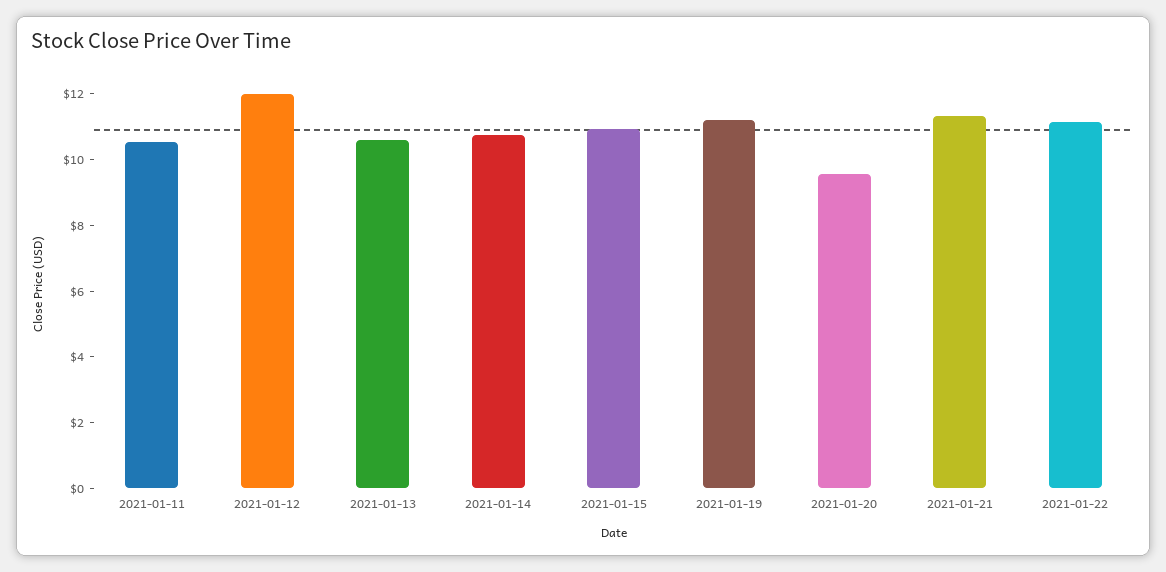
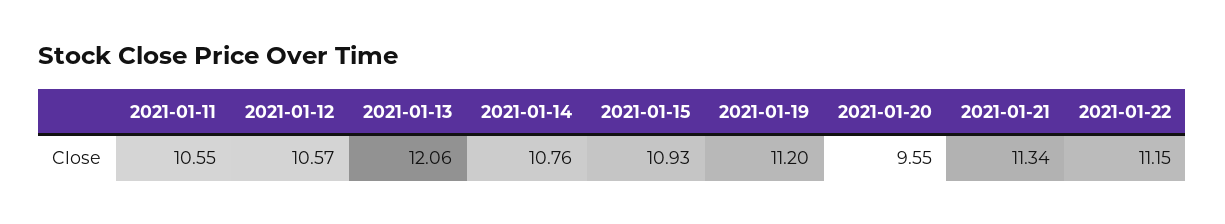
2021-01-12: 12 -> 10.57
2021-01-13: 10.5 -> 12.06

